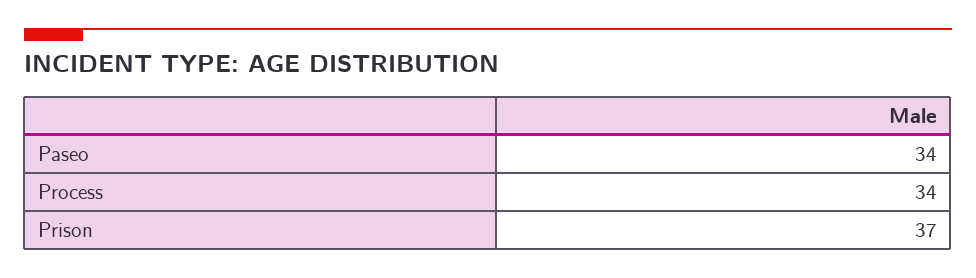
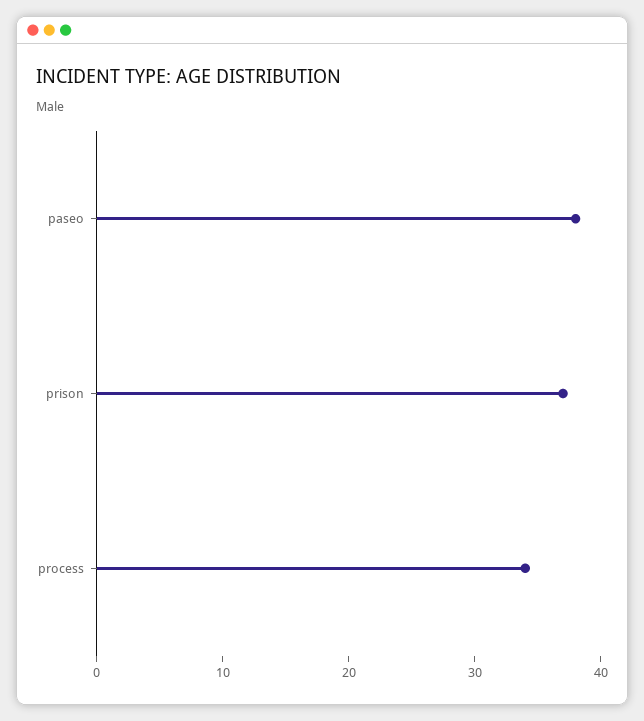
Paseo: 34 -> 38

